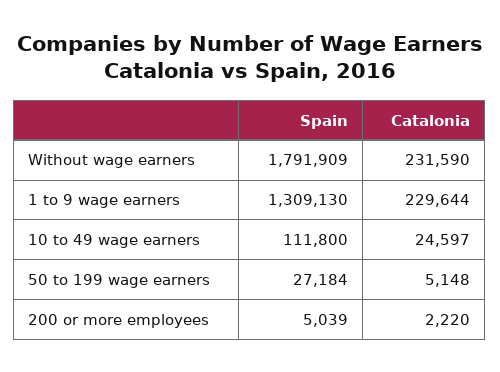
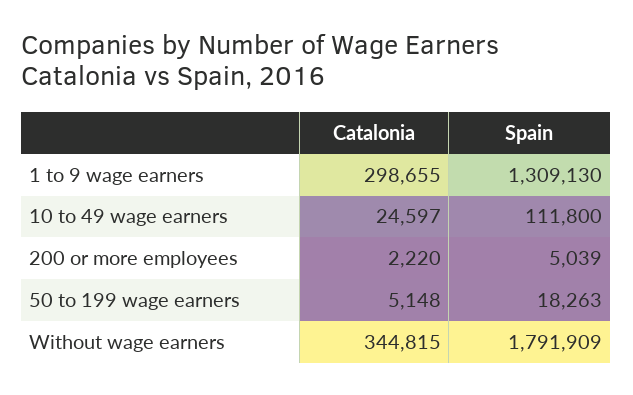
Catalonia, Without wage earners: 231590 -> 344815
Catalonia, 1 to 9 wage earners: 229644 -> 298655
Spain, 50 to 199 wage earners: 27184 -> 18263

